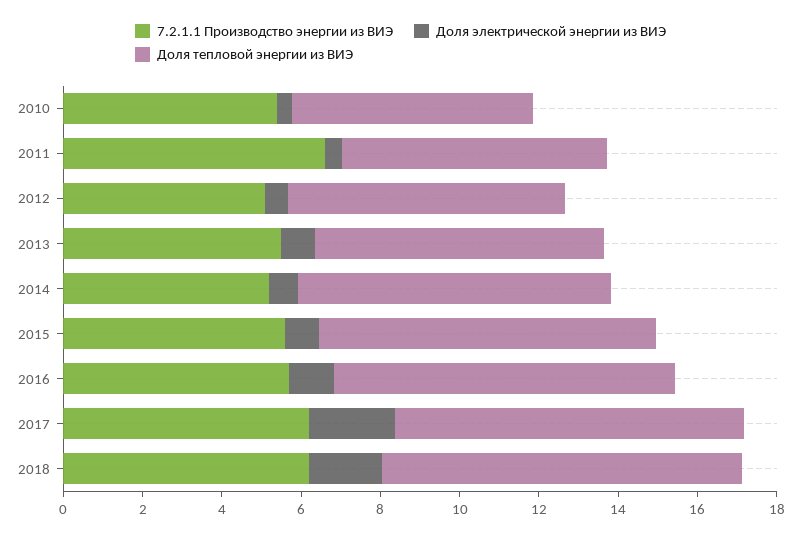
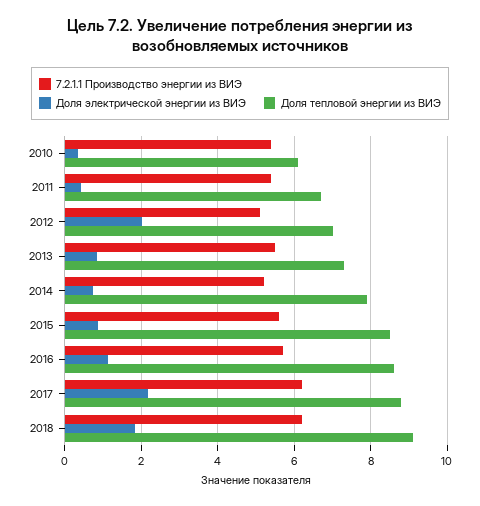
7.2.1.1 Производство энергии из ВИЭ, 2011: 6.5 -> 5.4
Доля электрической энергии из ВИЭ, 2012: 0.5 -> 2

